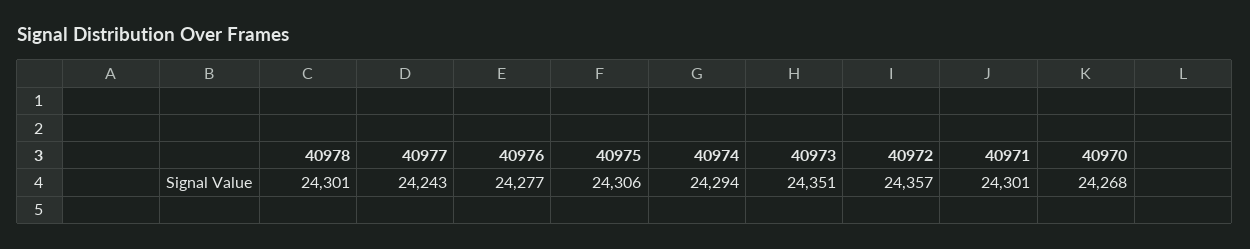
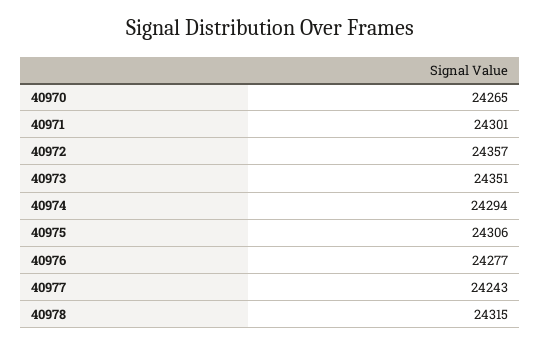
40978: 24301 -> 24315
40970: 24268 -> 24265

